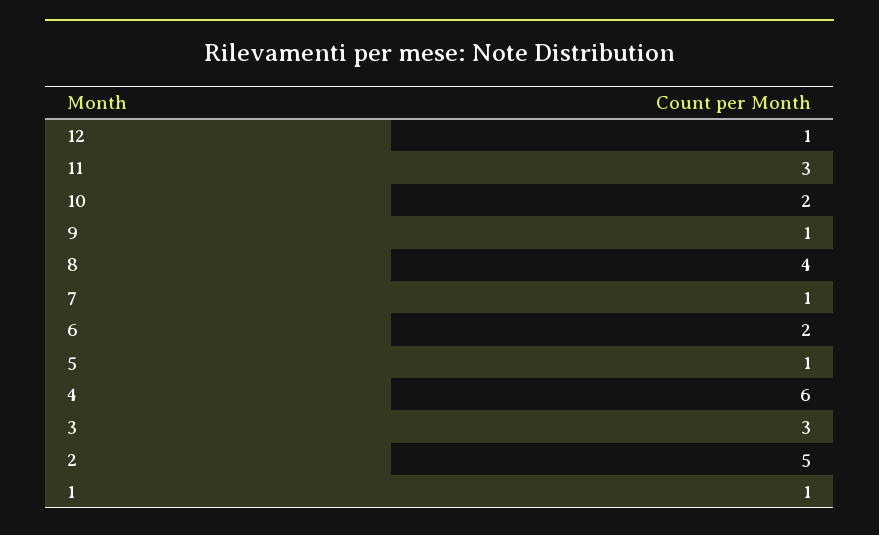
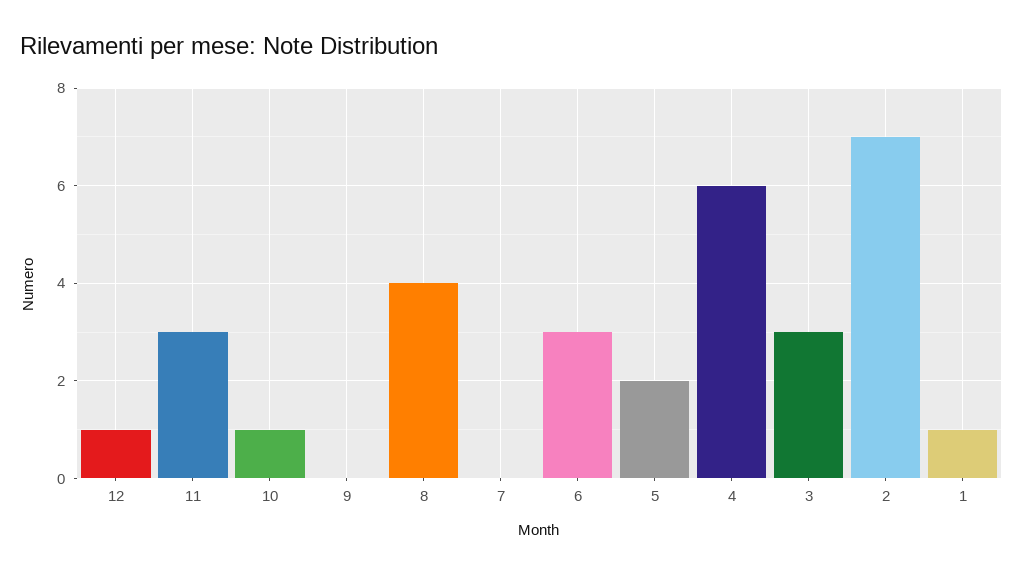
10: 2 -> 1
9: 1 -> 0
7: 1 -> 0
6: 2 -> 3
5: 1 -> 2
2: 5 -> 7

